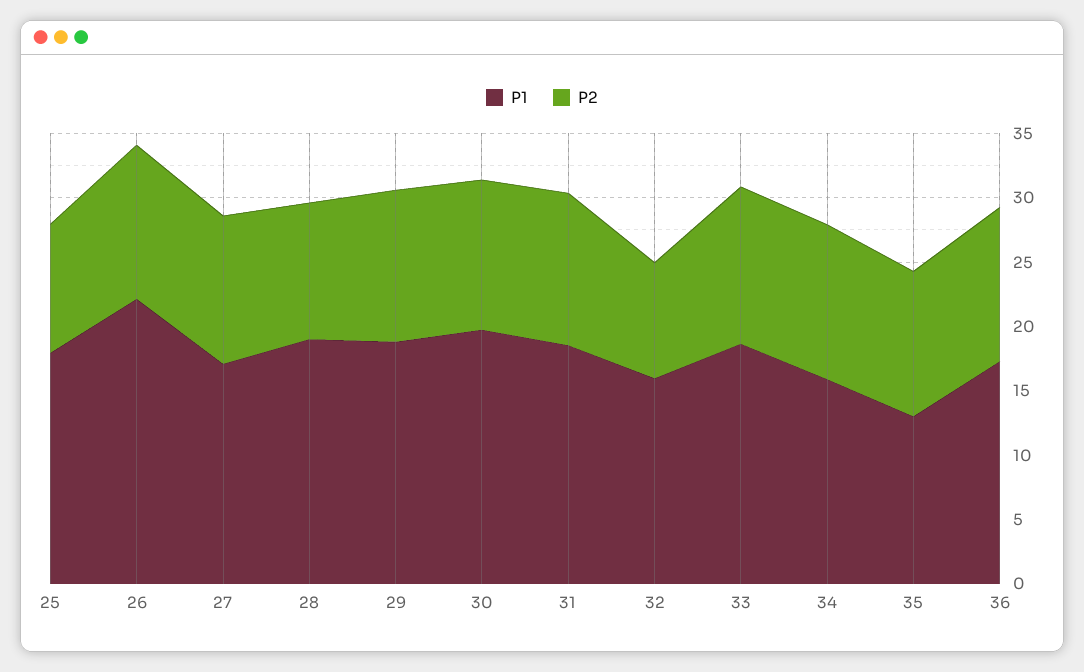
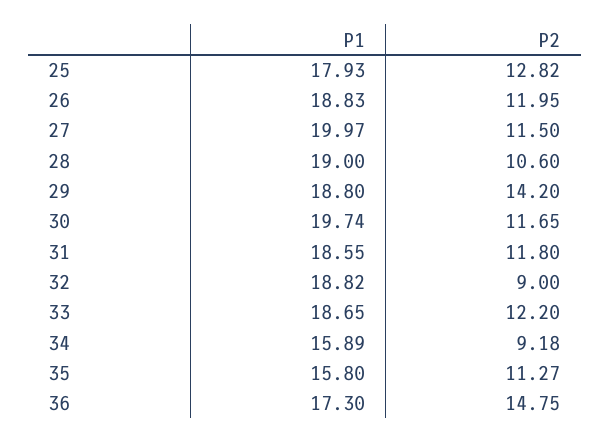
P2, 25: 10 -> 12.82
P1, 26: 22 -> 18.83
P1, 27: 17 -> 19.97
P2, 29: 12 -> 14.2
P1, 32: 16 -> 18.82
P2, 34: 12 -> 9.18
P1, 35: 13 -> 15.8
P2, 36: 12 -> 14.75

